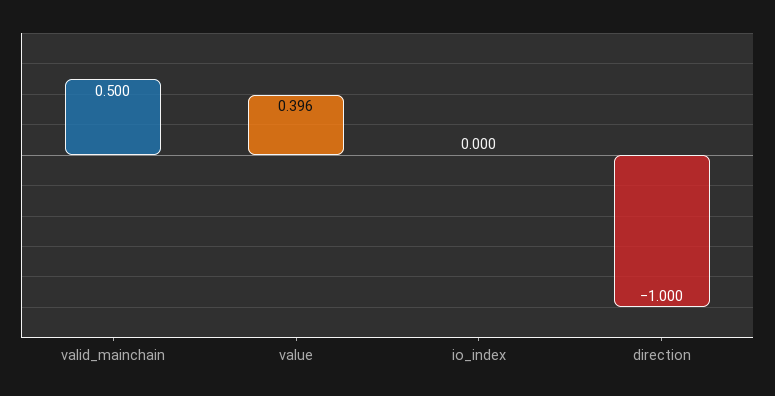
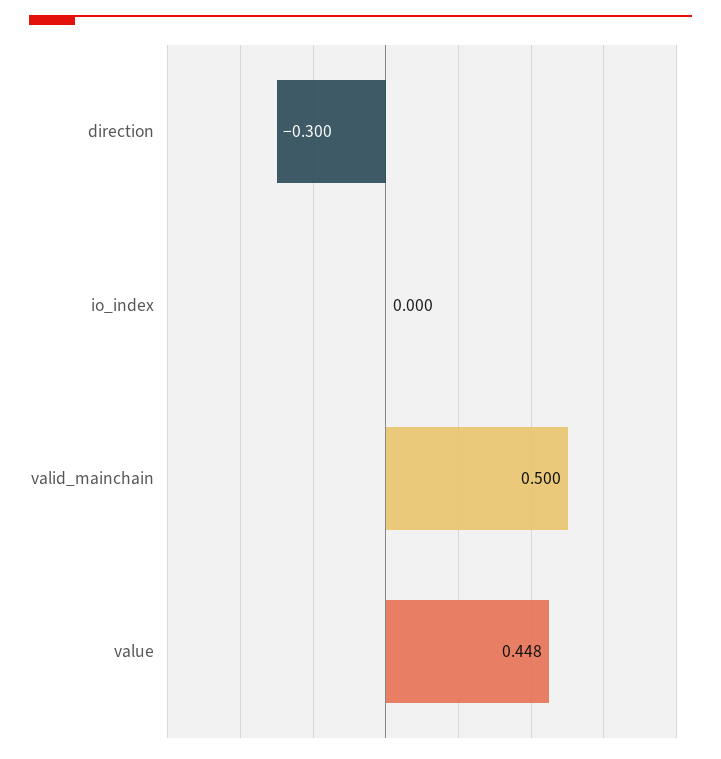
value: 0.396 -> 0.448
direction: -1 -> -0.3

